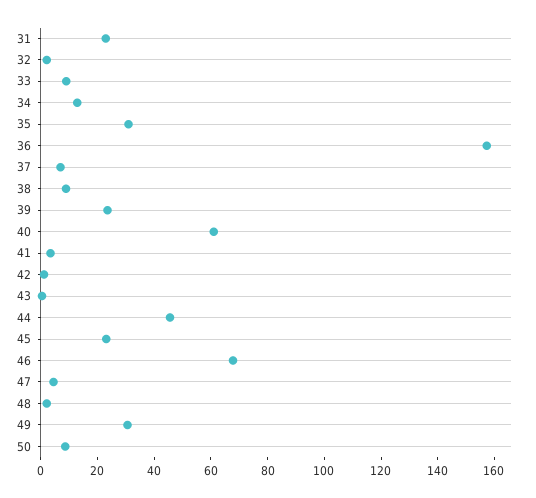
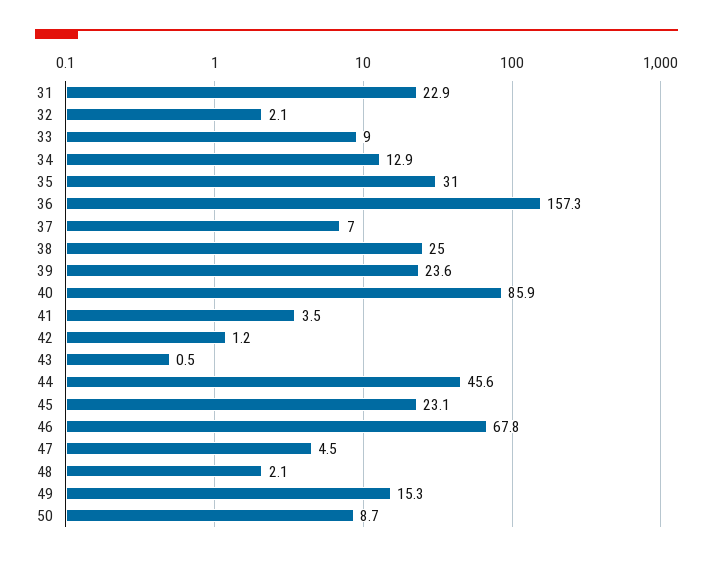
38: 10 -> 25
40: 60 -> 85.9
49: 30 -> 15.3

